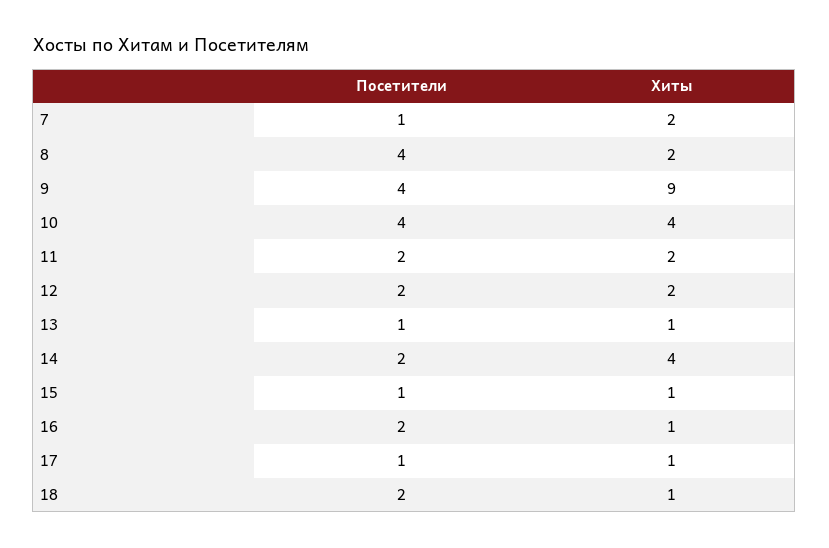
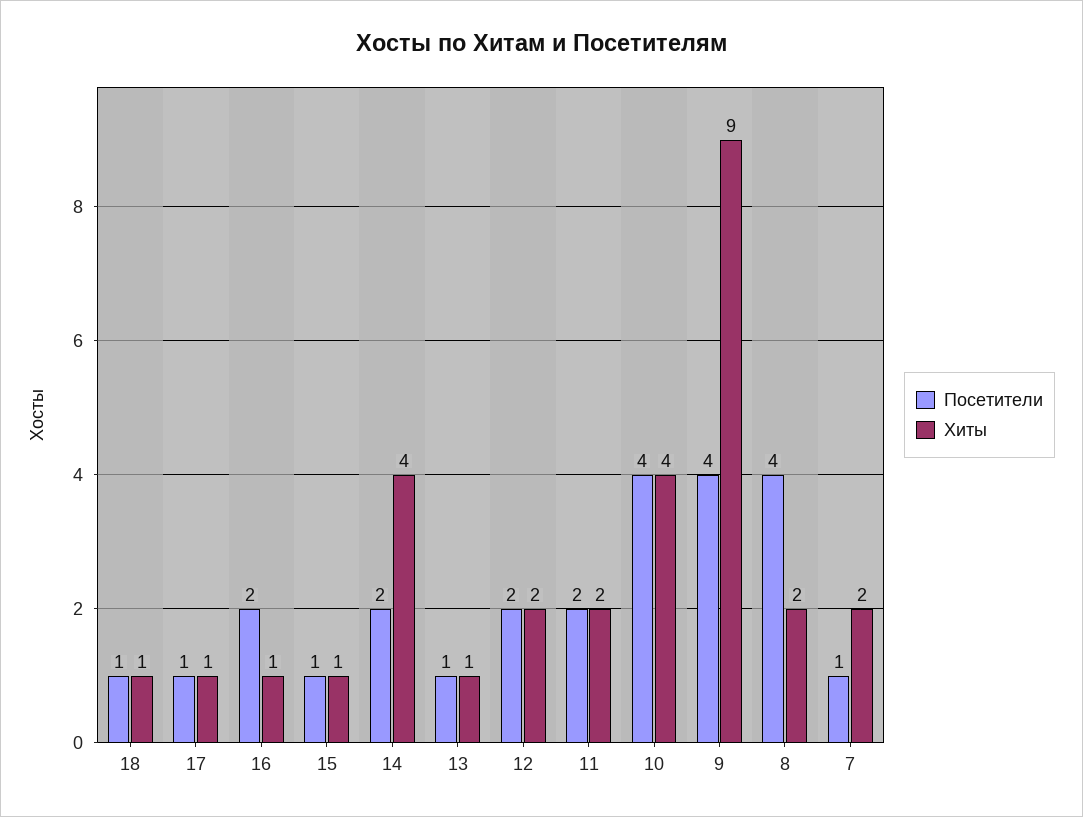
Посетители, 18: 2 -> 1

